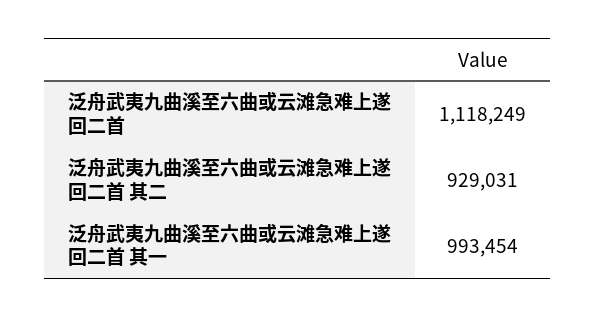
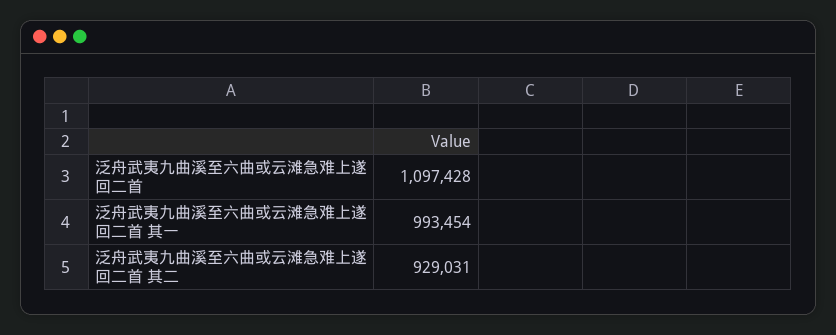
泛舟武夷九曲溪至六曲或云滩急难上遂回二首: 1118249 -> 1097428

